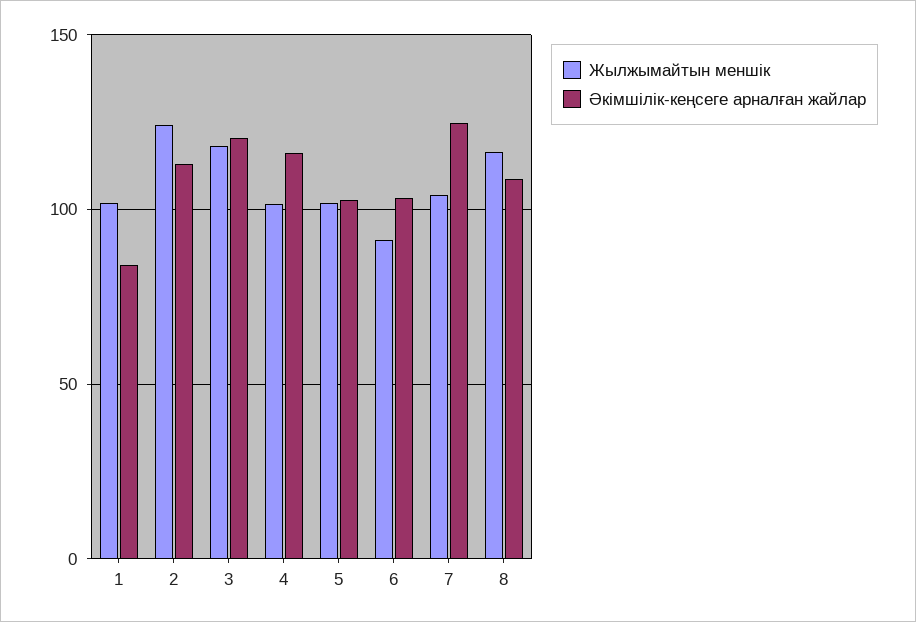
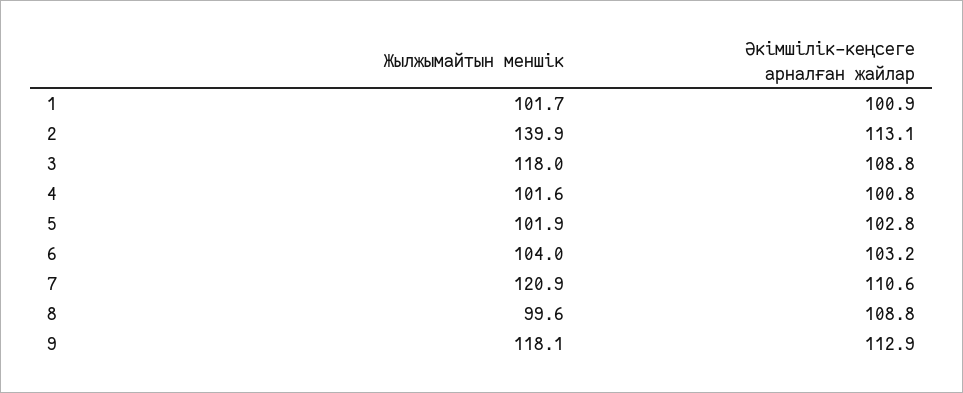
Әкімшілік-кеңсеге арналған жайлар, 1: 85 -> 100.9
Жылжымайтын меншік, 2: 125 -> 139.9
Әкімшілік-кеңсеге арналған жайлар, 3: 120 -> 108.8
Әкімшілік-кеңсеге арналған жайлар, 4: 115 -> 100.8
Жылжымайтын меншік, 6: 90 -> 104
Жылжымайтын меншік, 7: 105 -> 120.9
Әкімшілік-кеңсеге арналған жайлар, 7: 125 -> 110.6
Жылжымайтын меншік, 8: 115 -> 99.6
Жылжымайтын меншік, 9: none -> 118.1
Әкімшілік-кеңсеге арналған жайлар, 9: none -> 112.9

